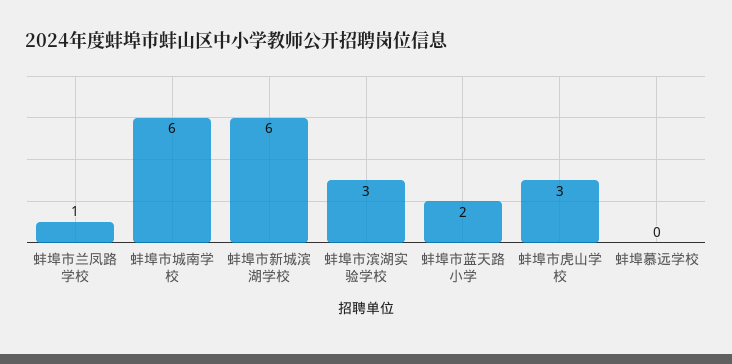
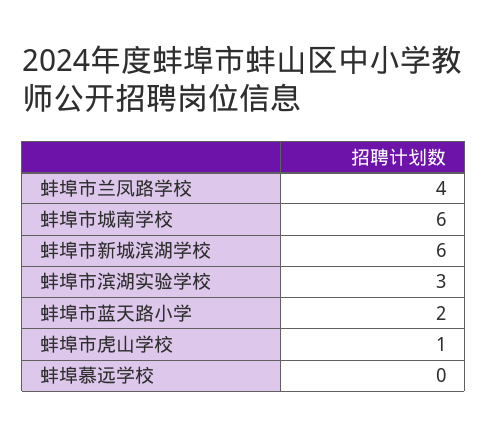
蚌埠市兰凤路学校: 1 -> 4
蚌埠市虎山学校: 3 -> 1

